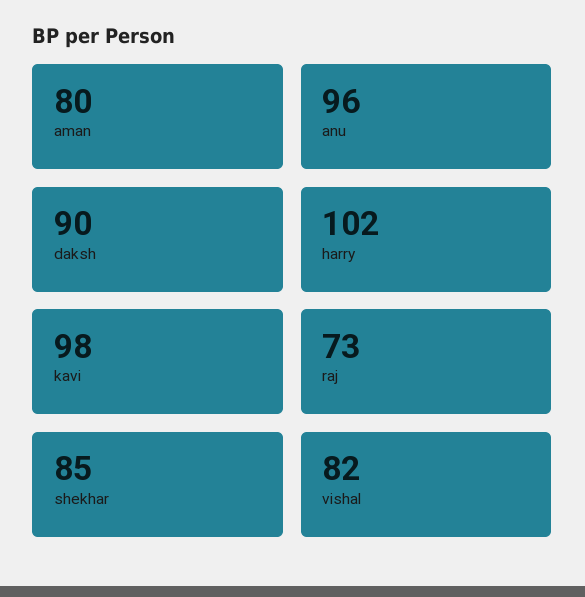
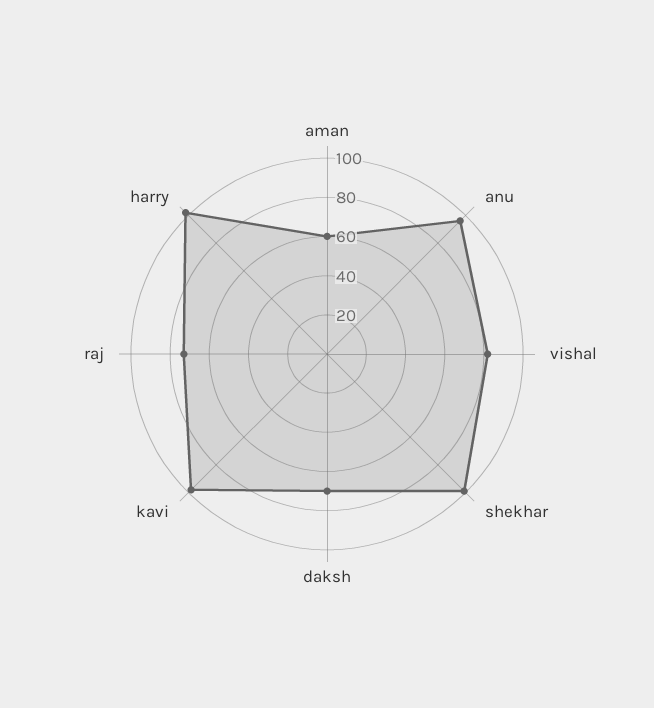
aman: 80 -> 60
daksh: 90 -> 70
shekhar: 85 -> 100

